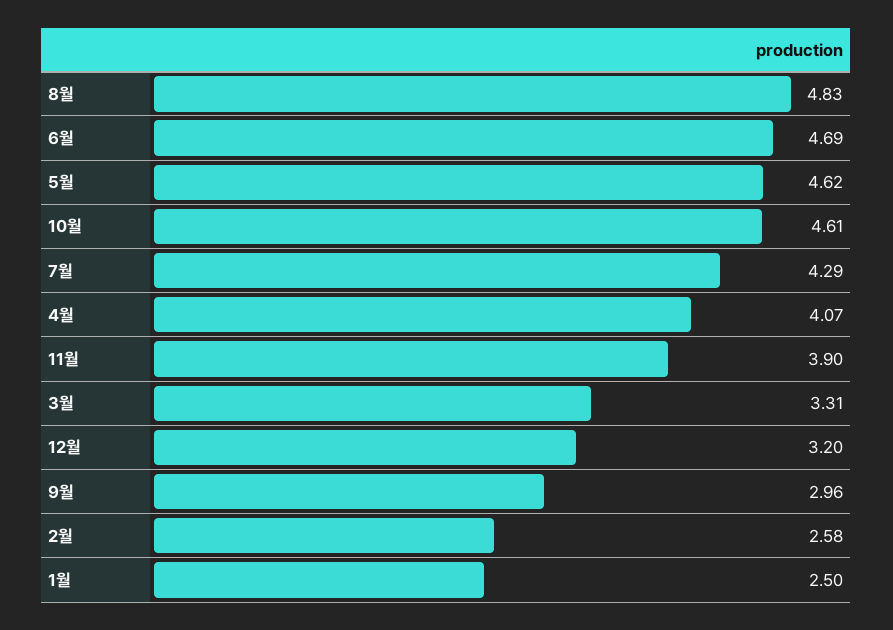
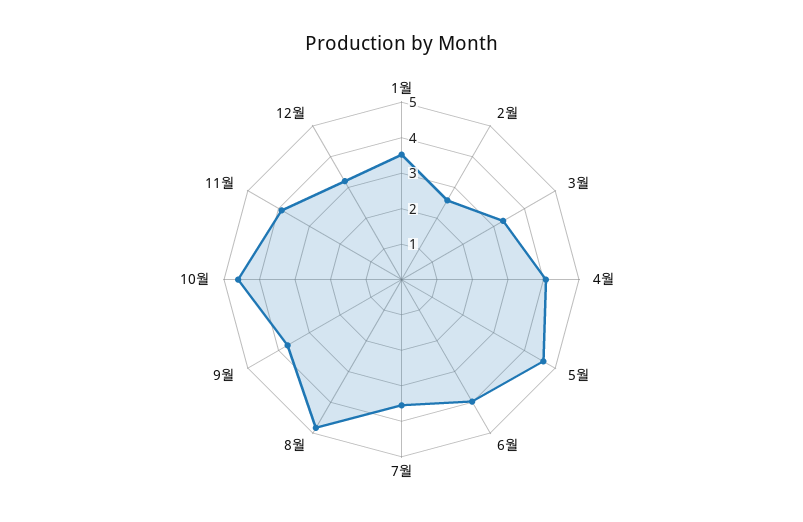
6월: 4.69 -> 4
7월: 4.29 -> 3.5
9월: 2.96 -> 3.75
1월: 2.5 -> 3.5

